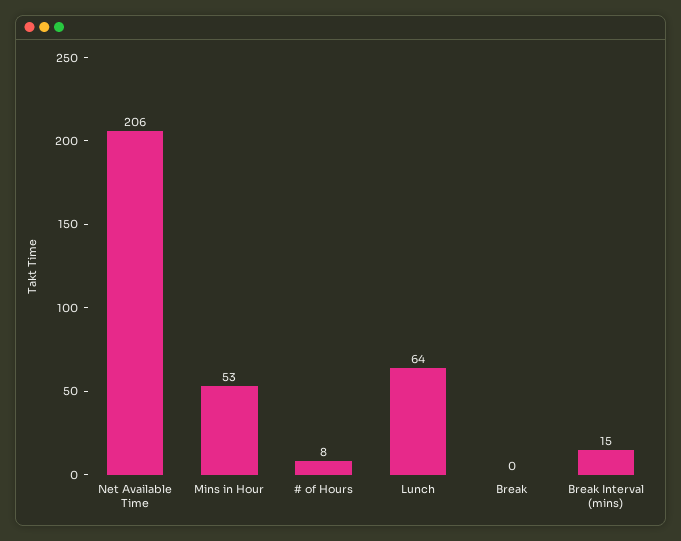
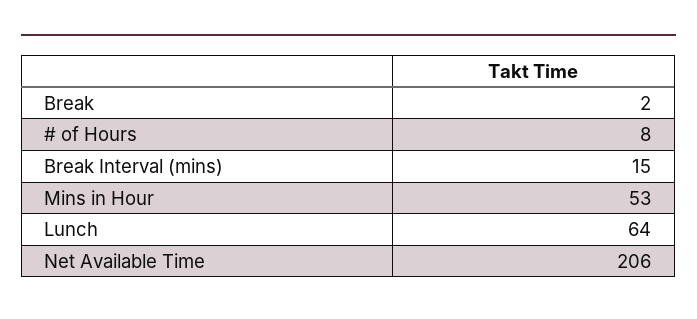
Break: 0 -> 2

